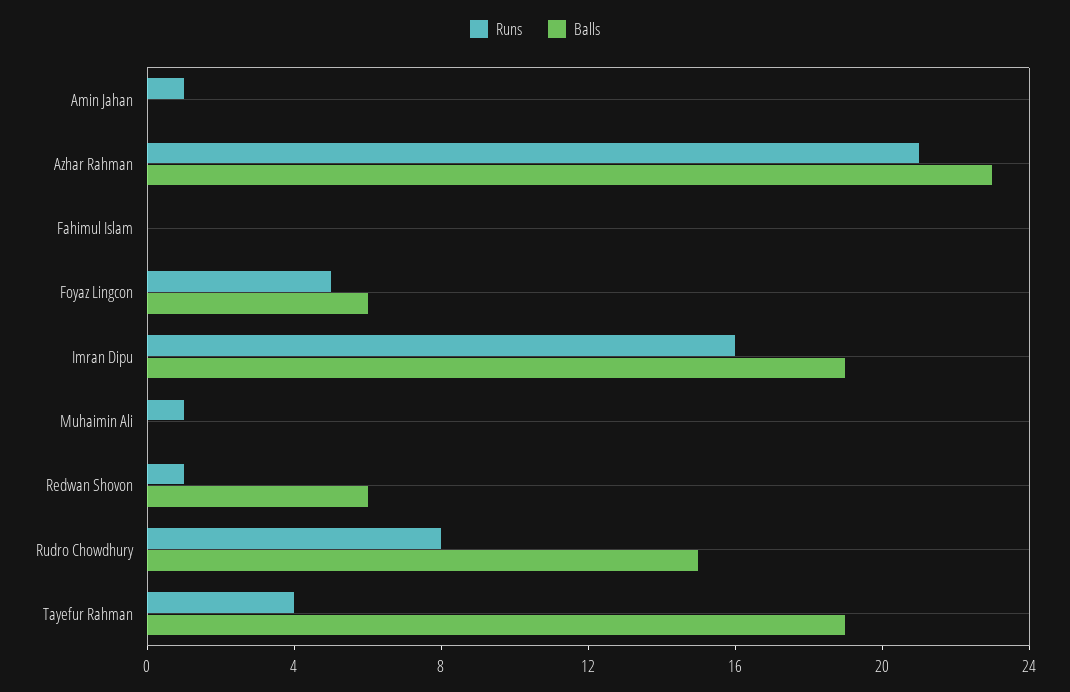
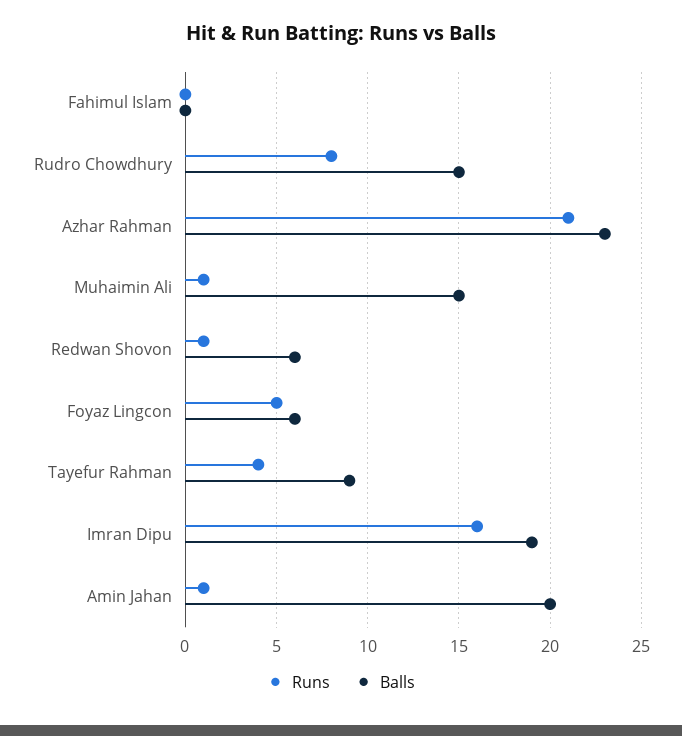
Balls, Amin Jahan: 0 -> 20
Balls, Muhaimin Ali: 0 -> 15
Balls, Tayefur Rahman: 19 -> 9

